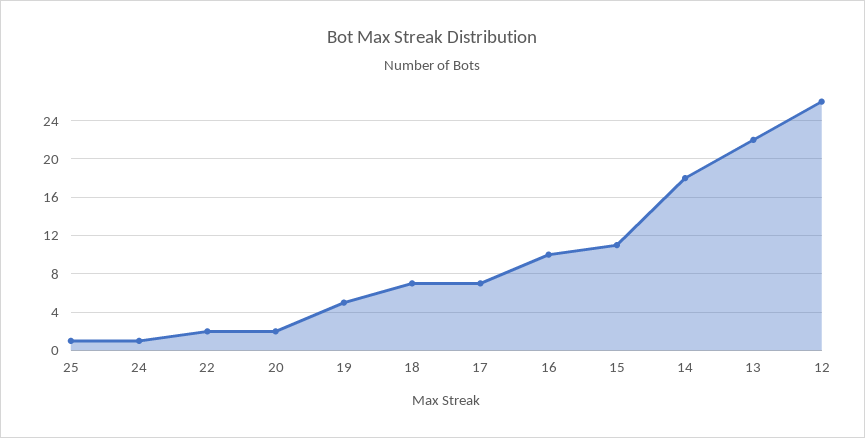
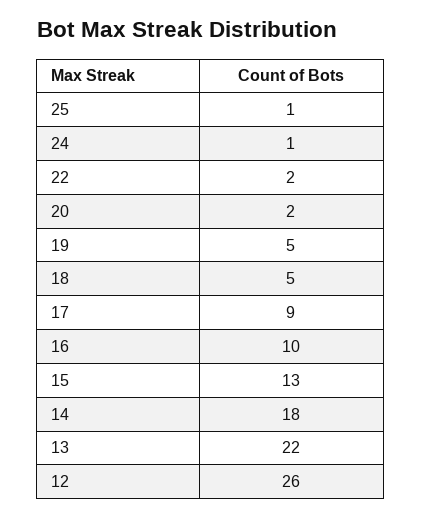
18: 7 -> 5
17: 7 -> 9
15: 11 -> 13

